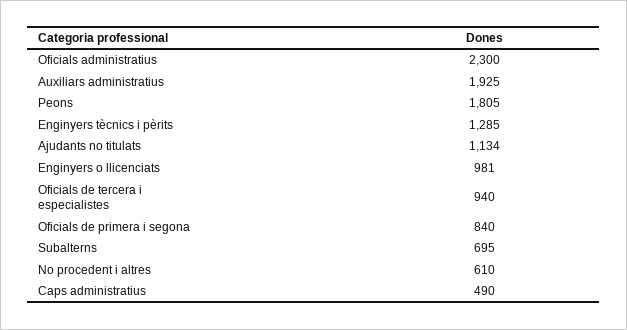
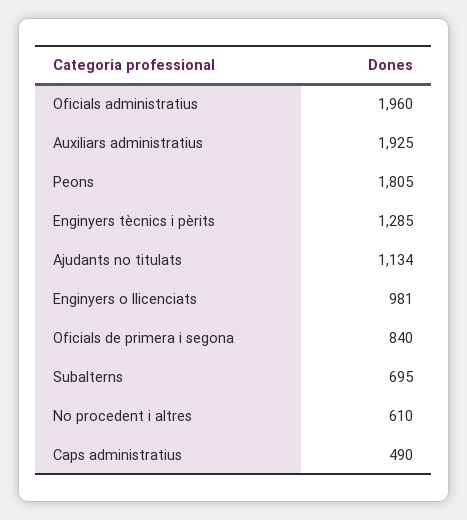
Oficials administratius: 2300 -> 1960
Oficials de tercera i especialistes: 940 -> none

